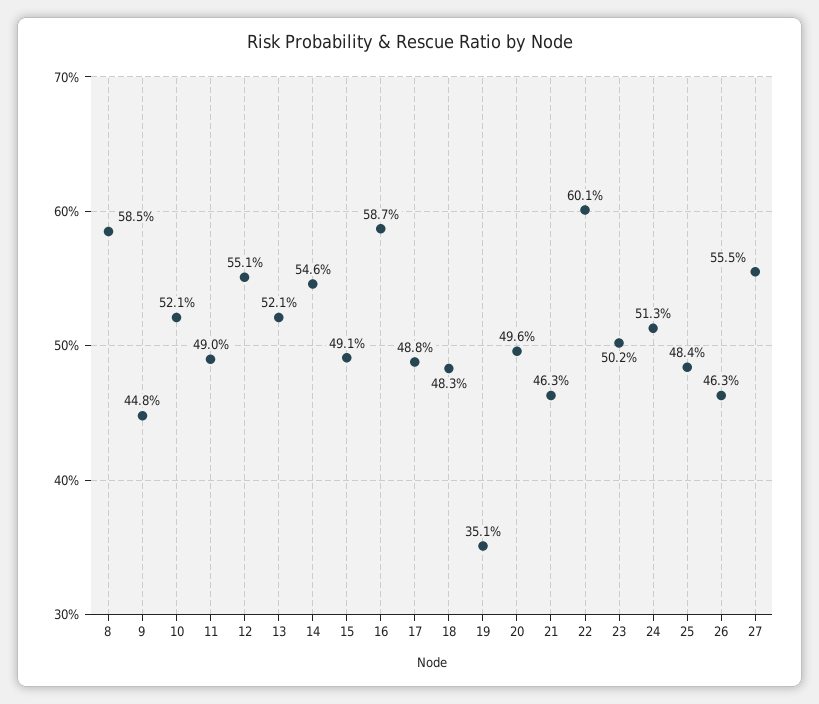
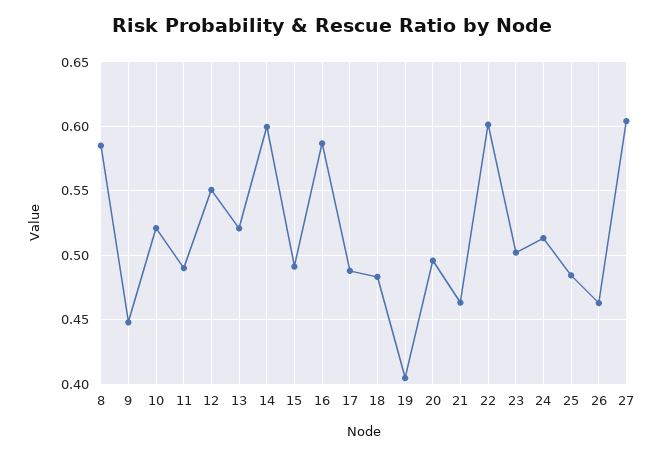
14: 0.546 -> 0.6
19: 0.351 -> 0.405
27: 0.555 -> 0.605

